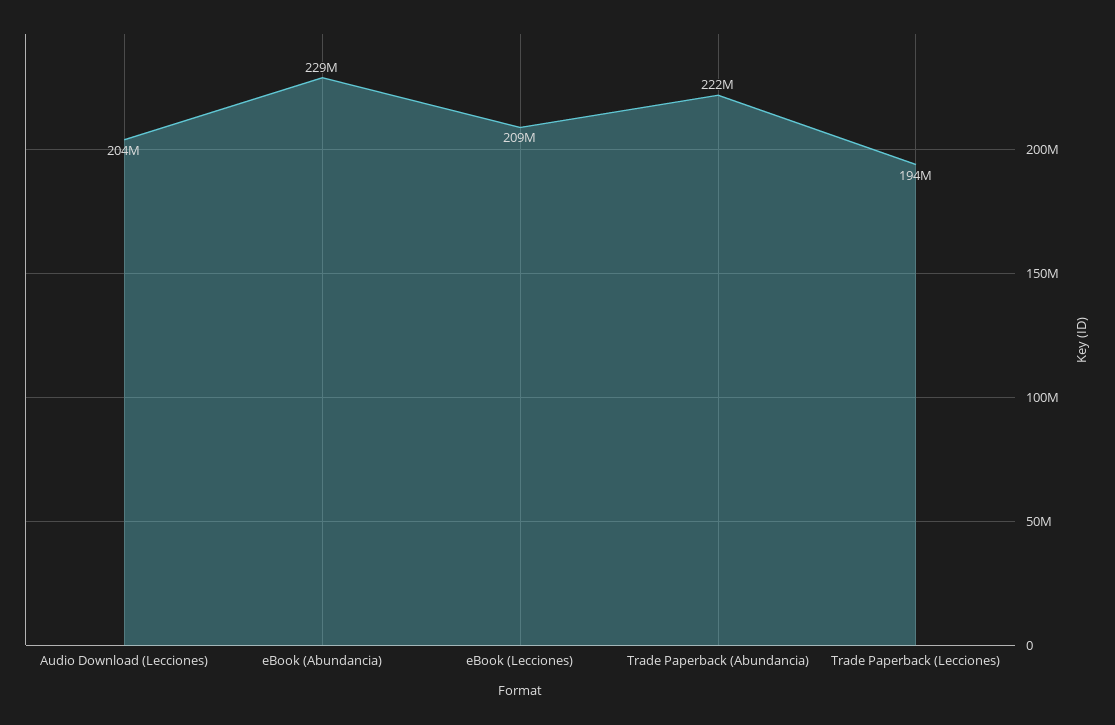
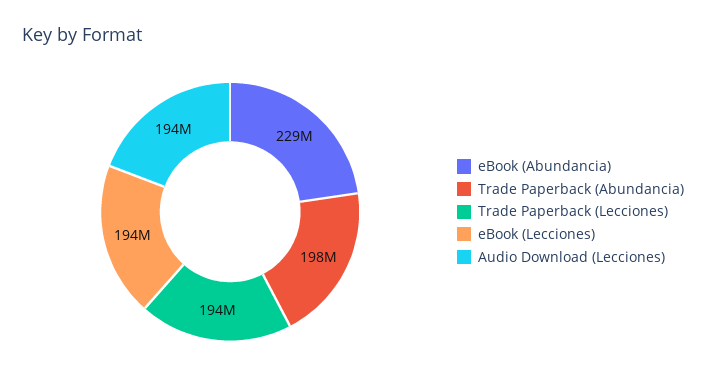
Audio Download (Lecciones): 204000000 -> 194000000
eBook (Lecciones): 209000000 -> 194000000
Trade Paperback (Abundancia): 222000000 -> 198000000

